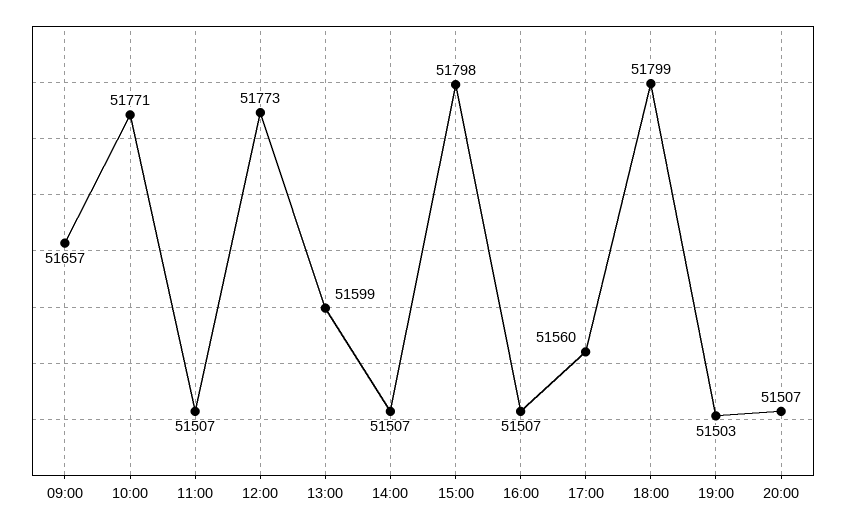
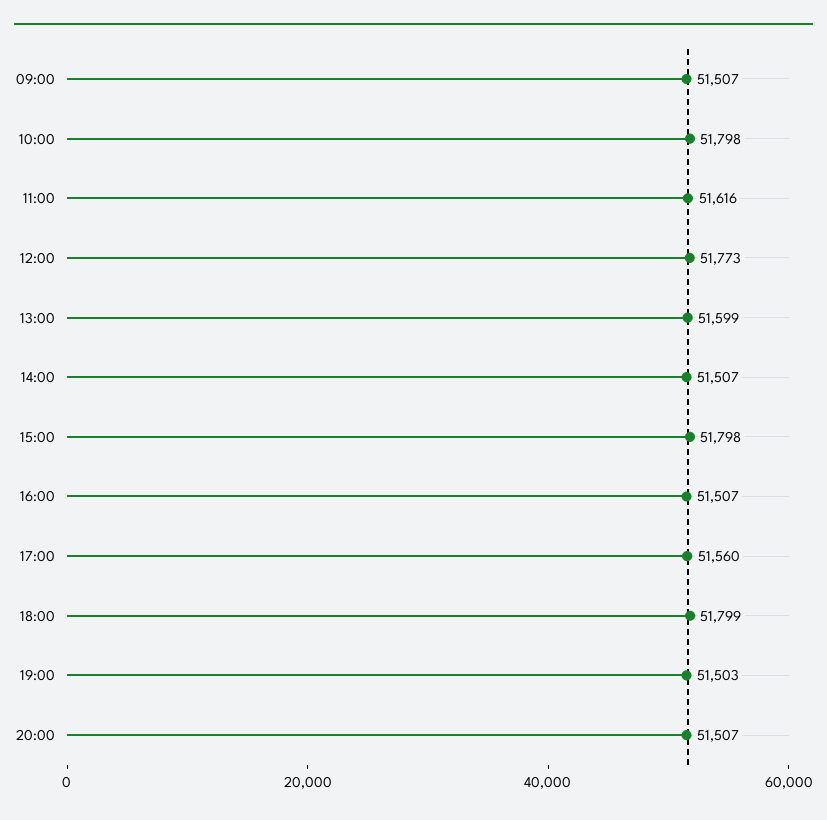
09:00: 51657 -> 51507
10:00: 51771 -> 51798
11:00: 51507 -> 51616

